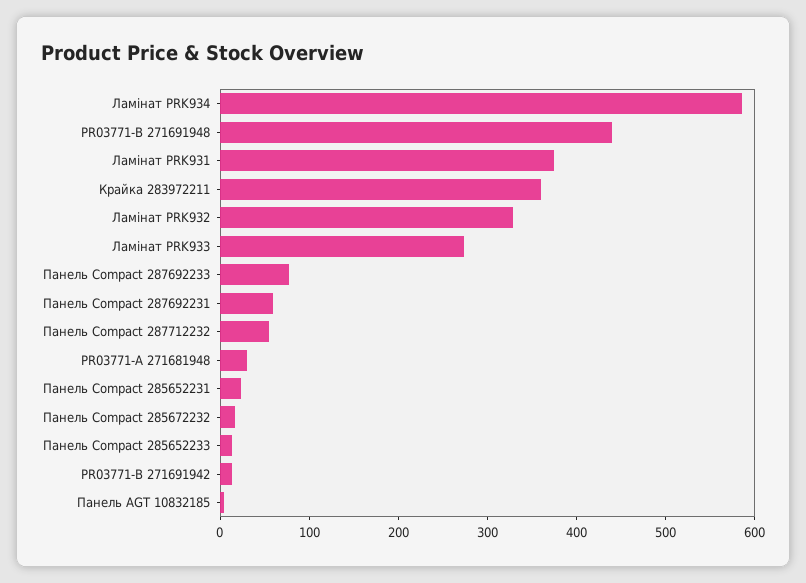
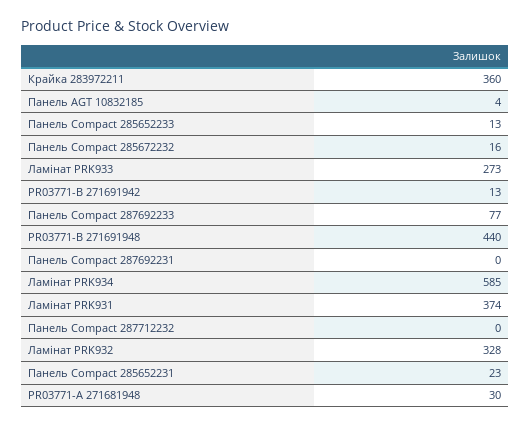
Панель Сompact 287692231: 60 -> 0
Панель Сompact 287712232: 60 -> 0

